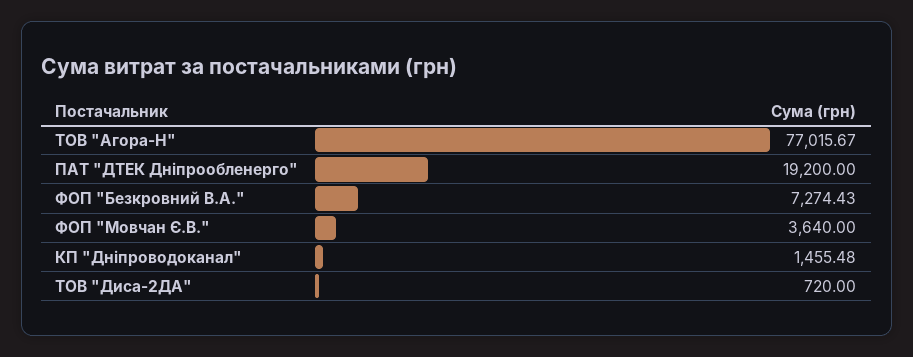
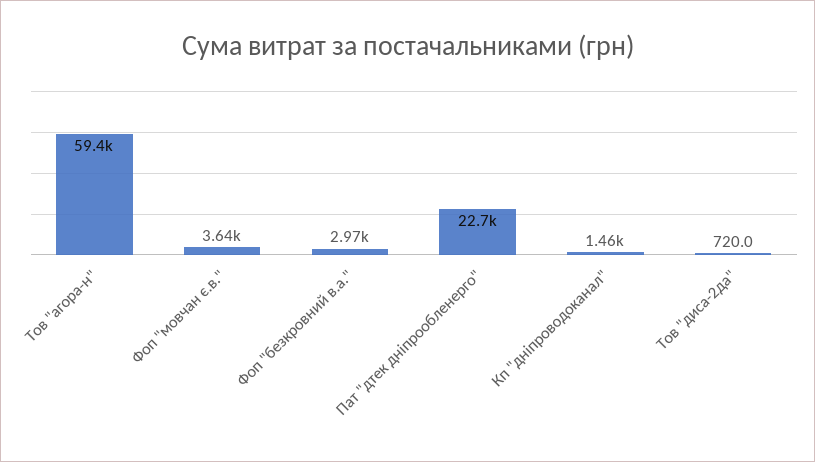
ТОВ "Агора-Н": 77015.67 -> 59400
ПАТ "ДТЕК Дніпрообленерго": 19200 -> 22700
ФОП "Безкровний В.А.": 7274.43 -> 2970

